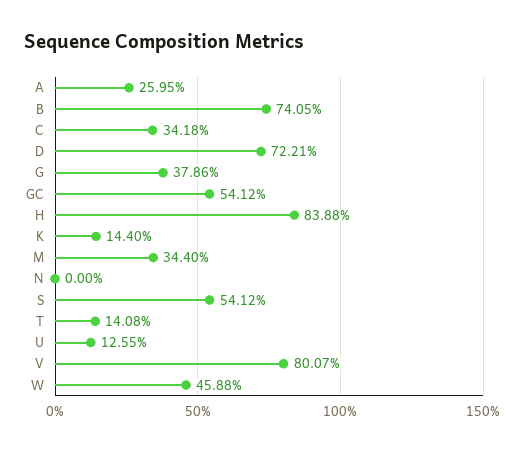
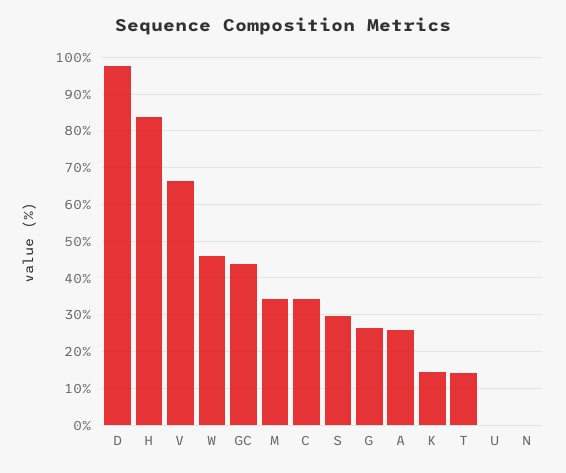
B: 74.05 -> none
D: 72.21 -> 98
G: 37.86 -> 26
GC: 54.12 -> 44
S: 54.12 -> 30
U: 12.55 -> 0
V: 80.07 -> 66

